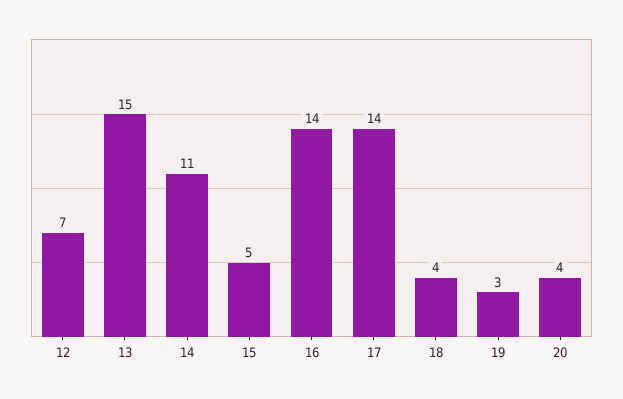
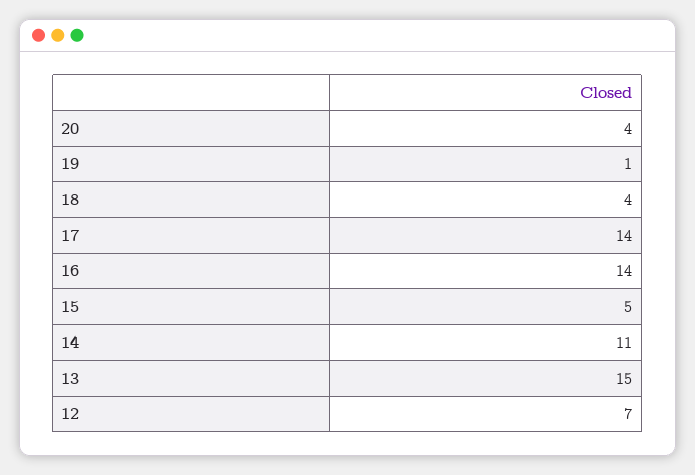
19: 3 -> 1

